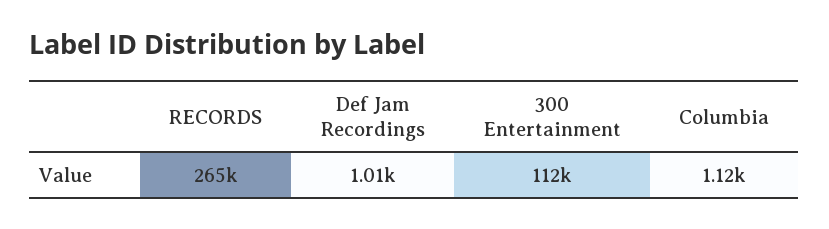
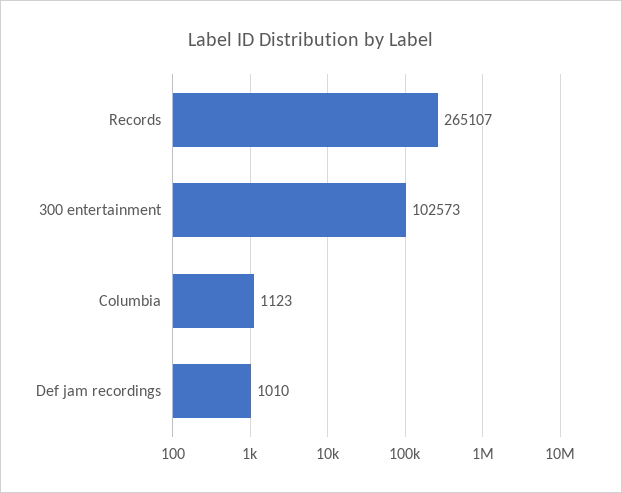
300 Entertainment: 112000 -> 102573

